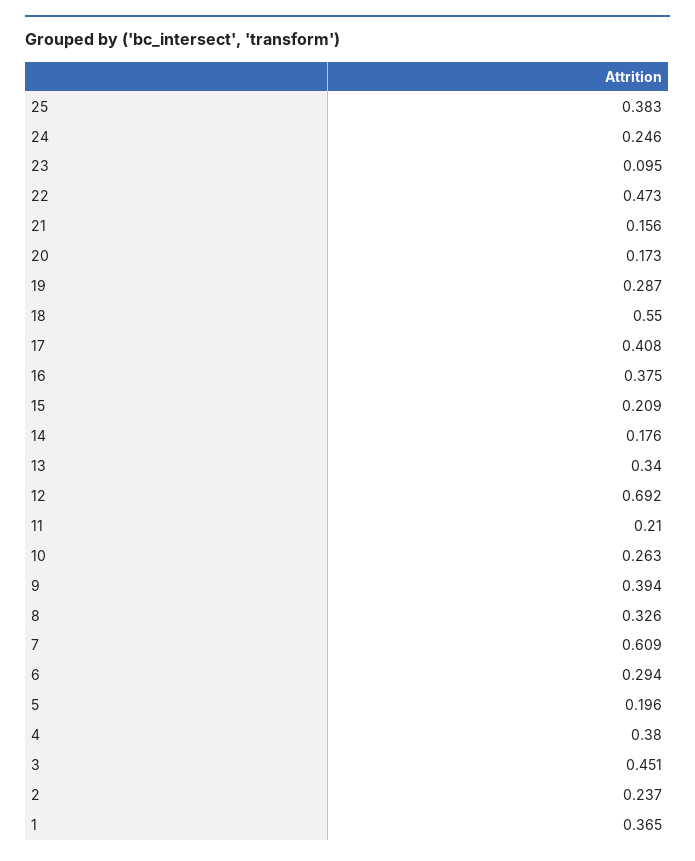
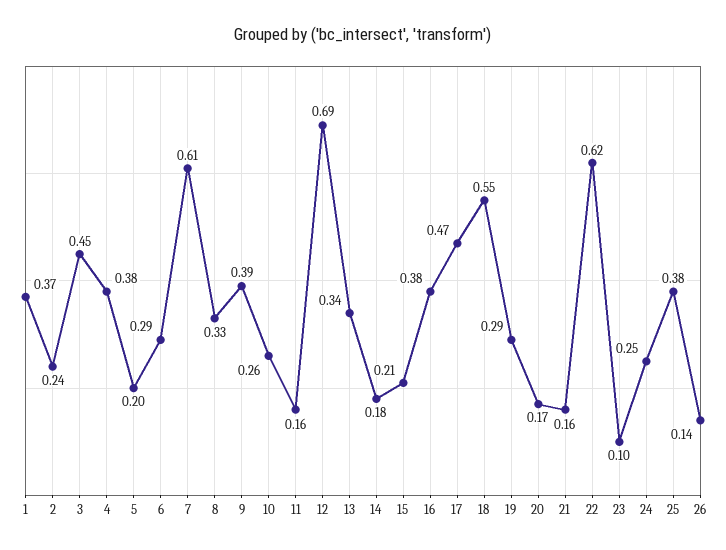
22: 0.473 -> 0.62
17: 0.408 -> 0.47
11: 0.21 -> 0.16
26: none -> 0.14

